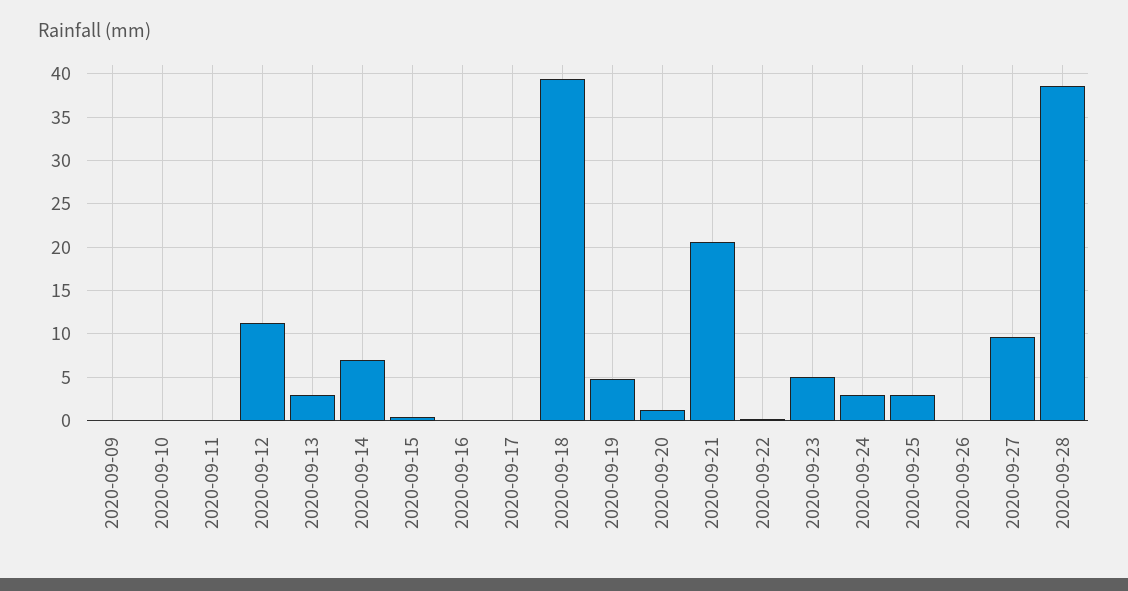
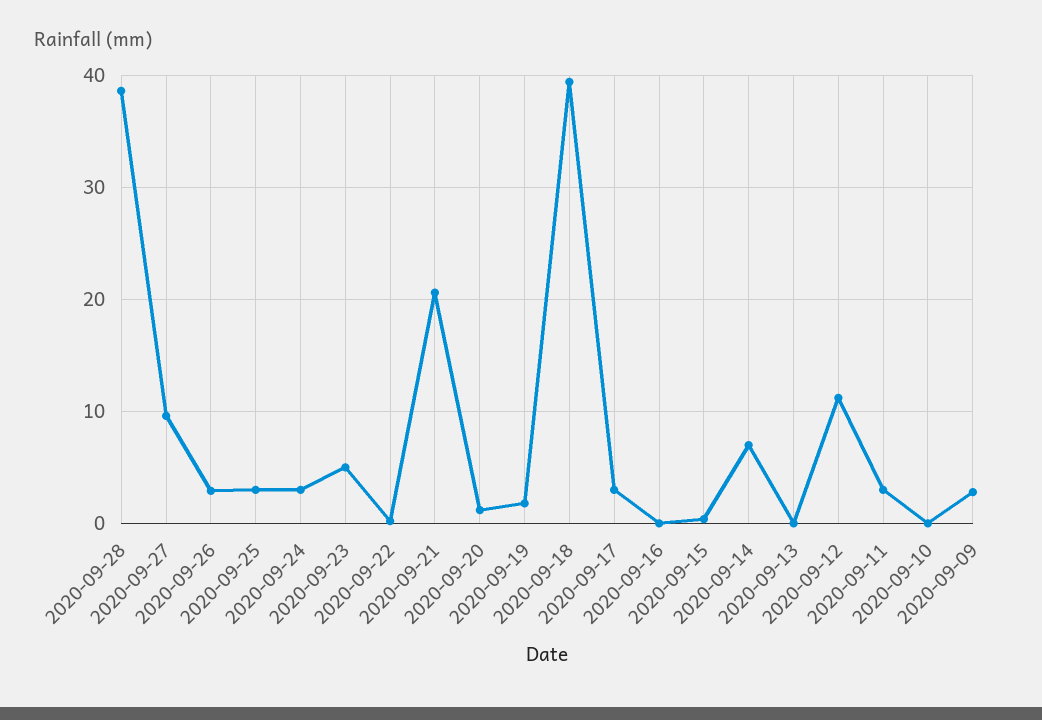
2020-09-09: 0 -> 3
2020-09-11: 0 -> 3
2020-09-13: 3 -> 0
2020-09-17: 0 -> 3
2020-09-19: 5 -> 2
2020-09-26: 0 -> 3

